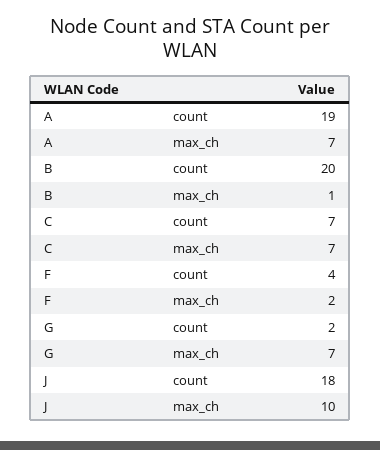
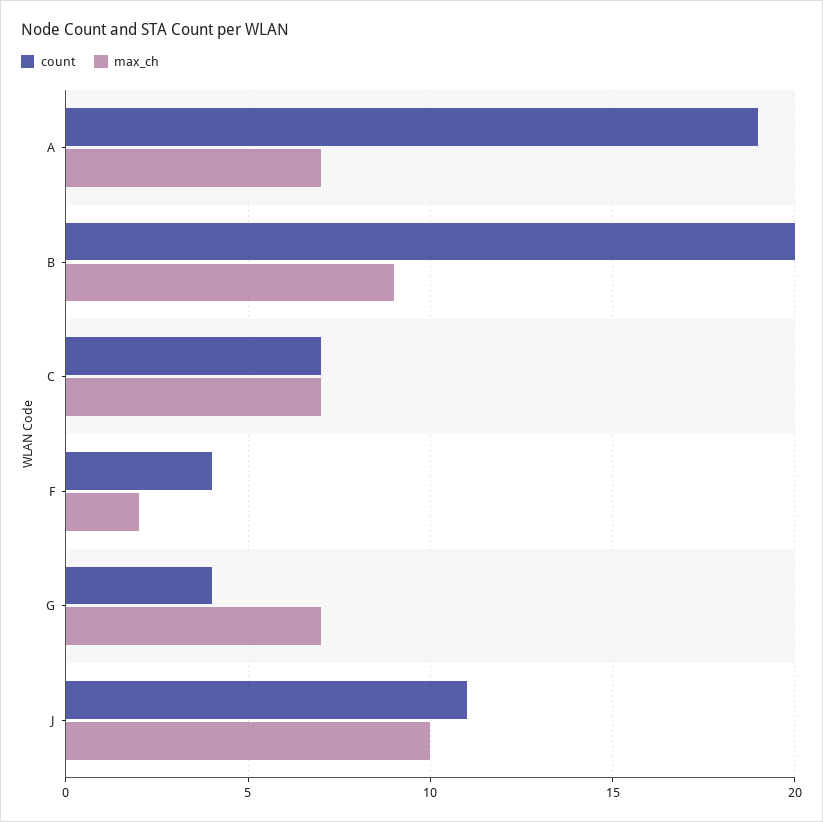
max_ch, B: 1 -> 9
count, G: 2 -> 4
count, J: 18 -> 11

